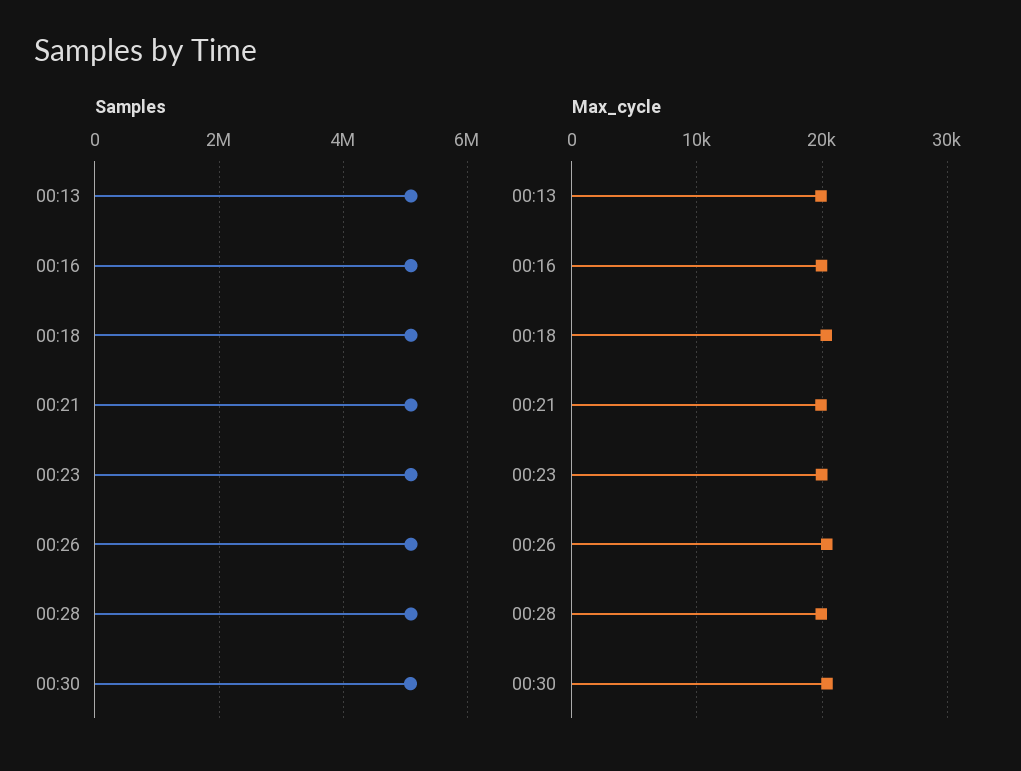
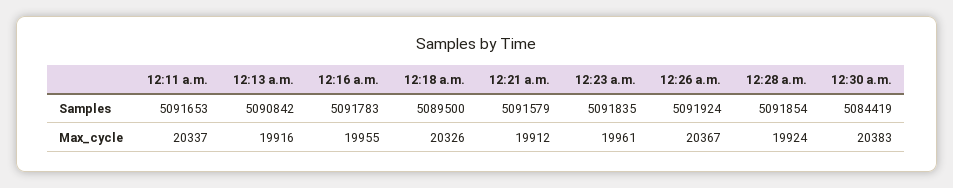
Samples, 12:11 a.m.: none -> 5091653
Max_cycle, 12:11 a.m.: none -> 20337

